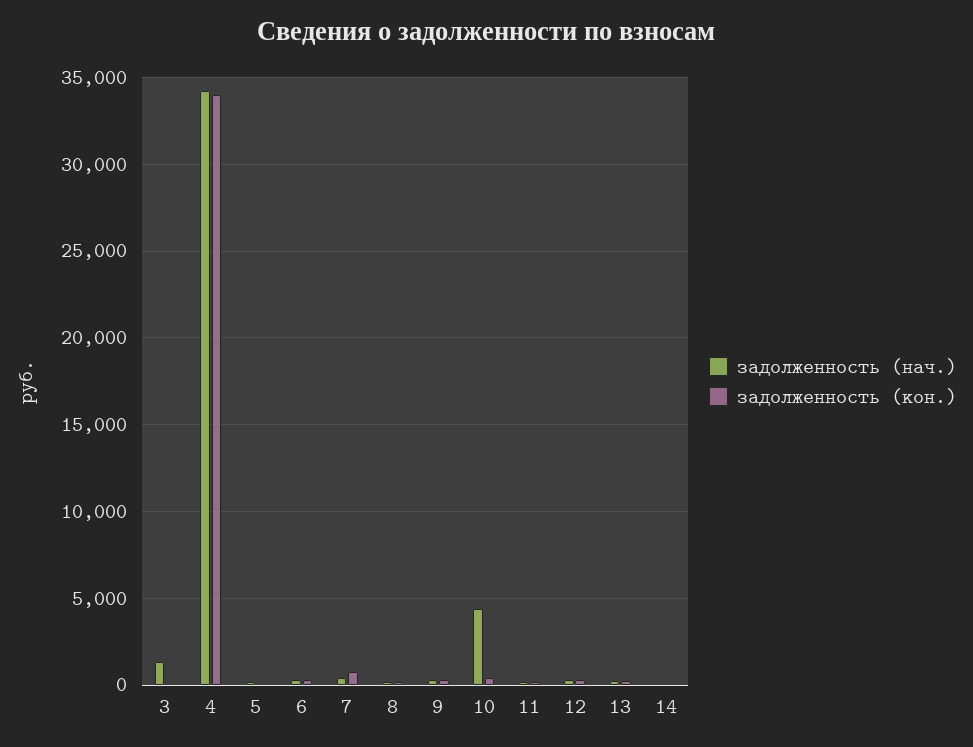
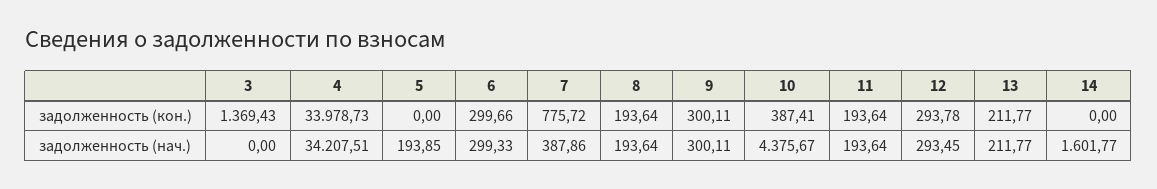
задолженность (нач.), 3: 1500 -> 0
задолженность (кон.), 3: 0 -> 1369.43
задолженность (нач.), 14: 0 -> 1601.77

